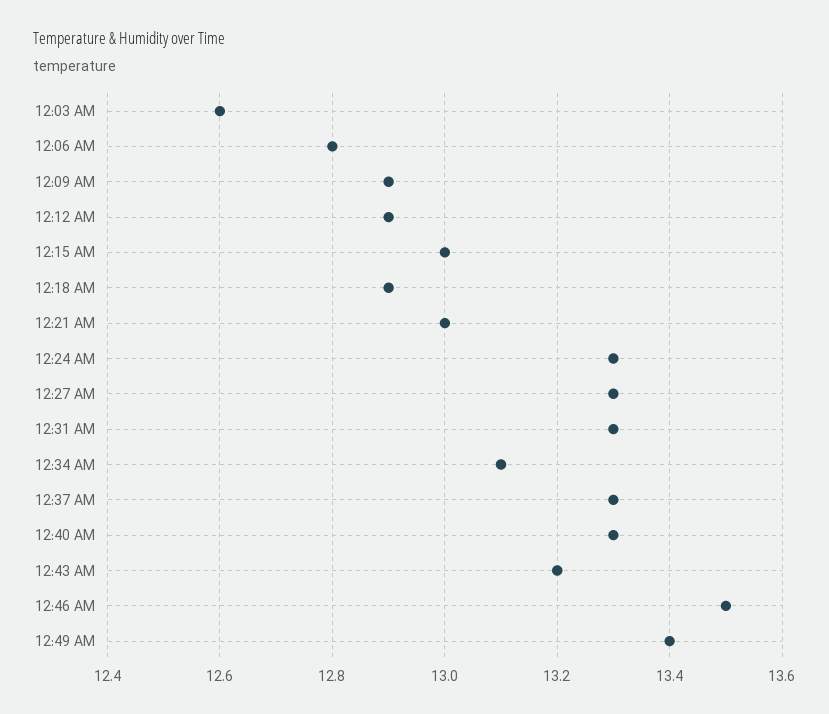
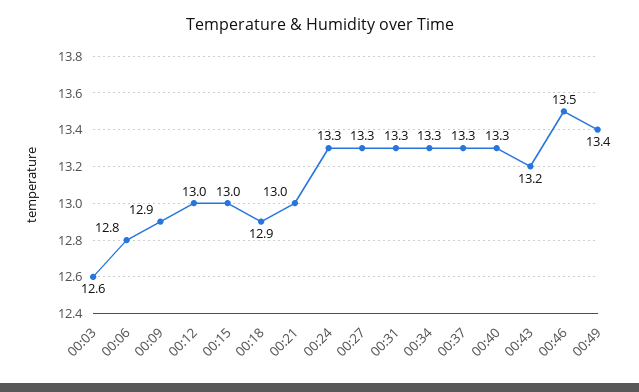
12:12 AM: 12.9 -> 13
12:34 AM: 13.1 -> 13.3

